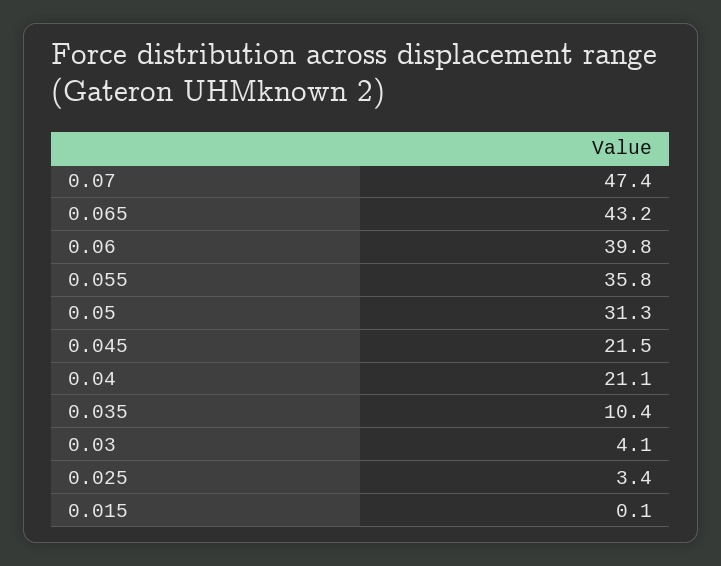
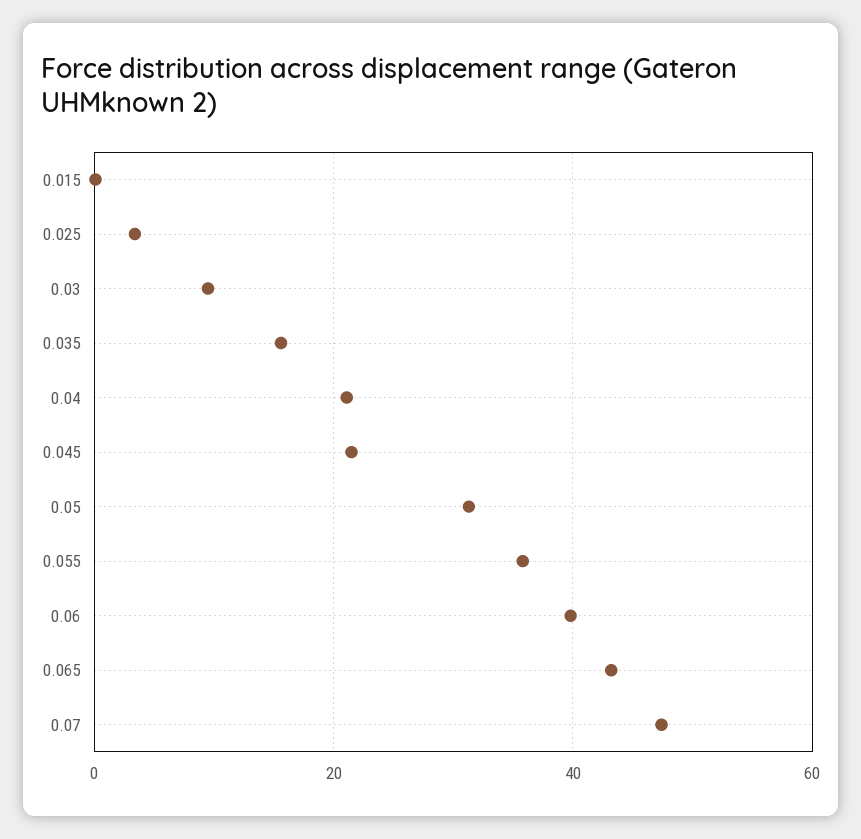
0.035: 10.4 -> 16
0.03: 4.1 -> 10

